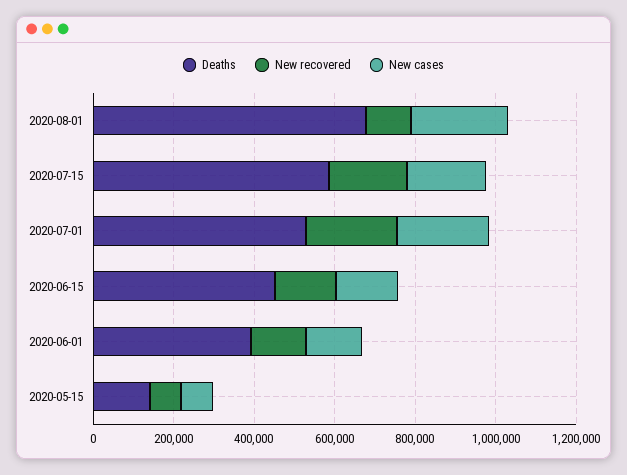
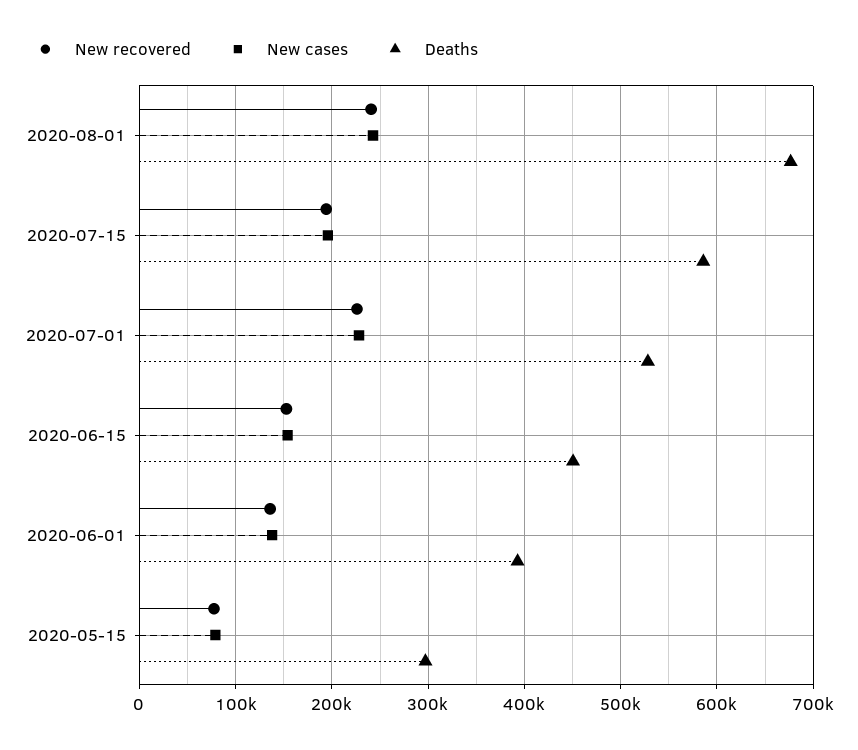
New recovered, 2020-08-01: 100000 -> 240000
Deaths, 2020-05-15: 150000 -> 300000

